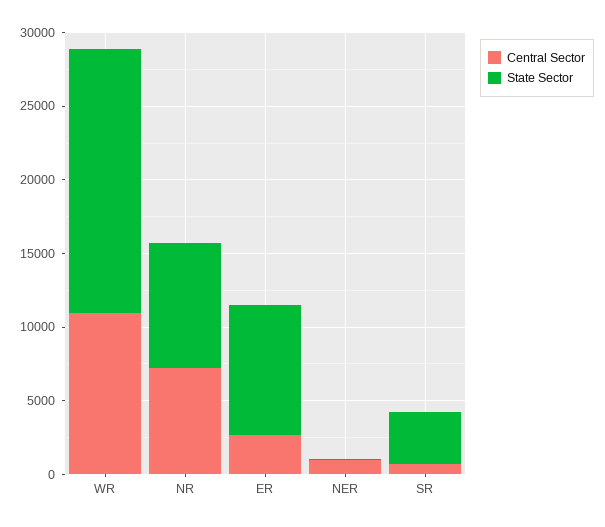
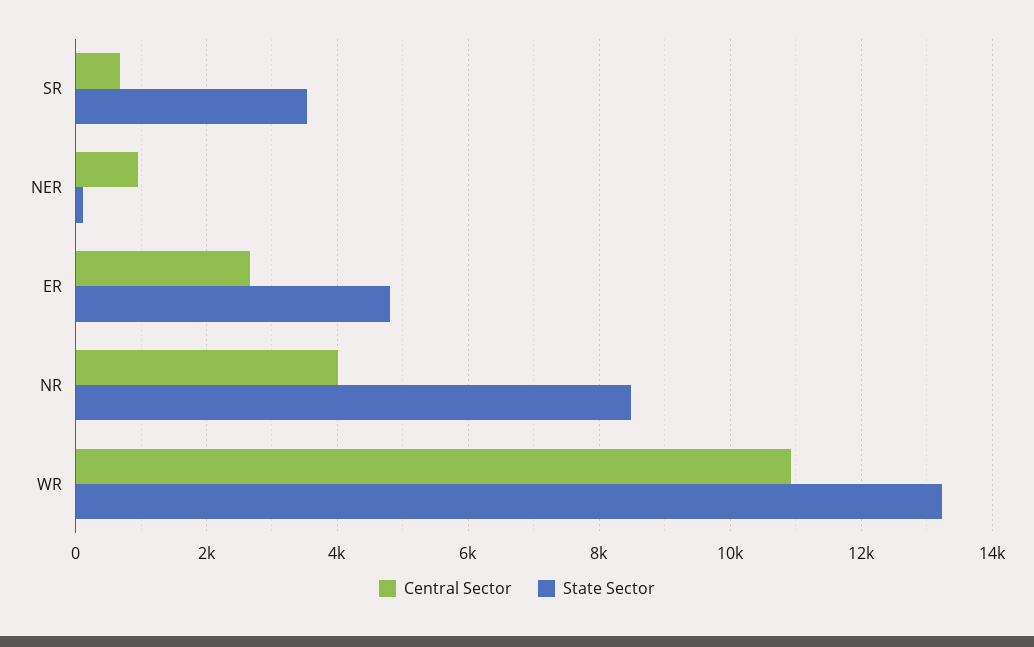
State Sector, WR: 18000 -> 13200
Central Sector, NR: 7000 -> 4000
State Sector, ER: 9000 -> 4800

